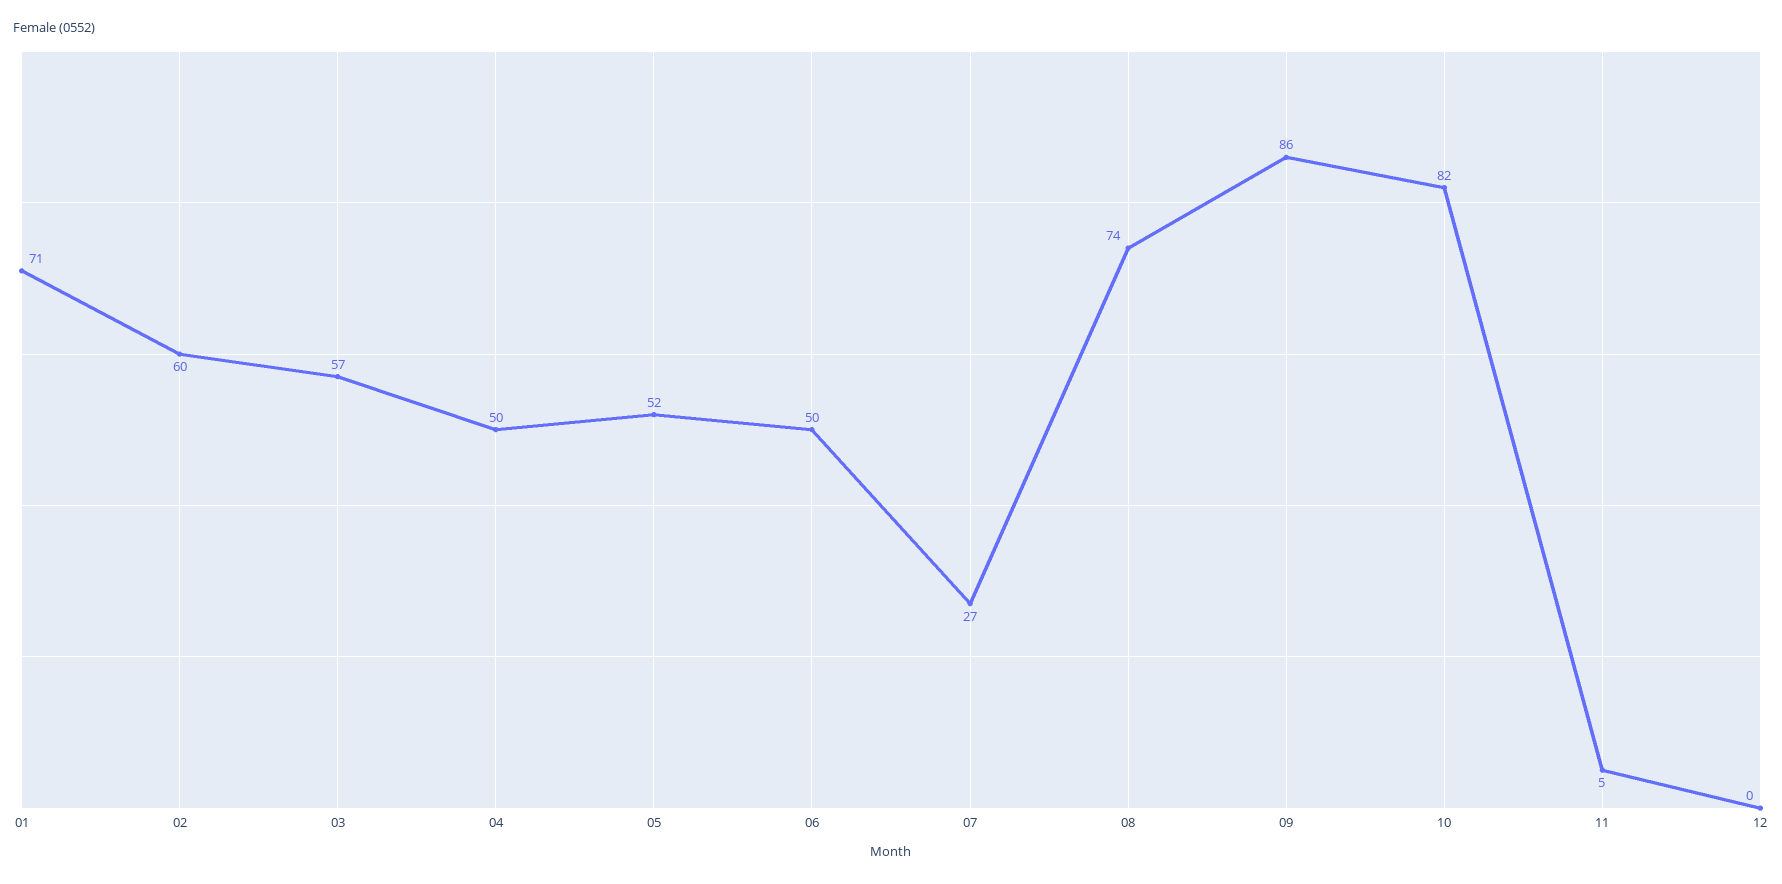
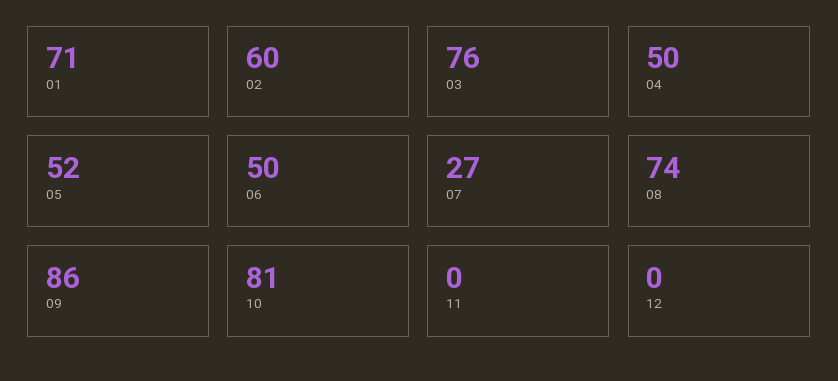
03: 57 -> 76
10: 82 -> 81
11: 5 -> 0

